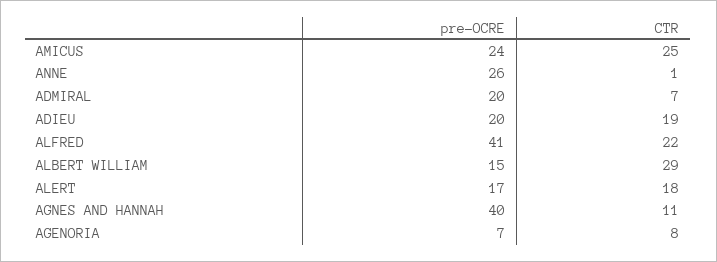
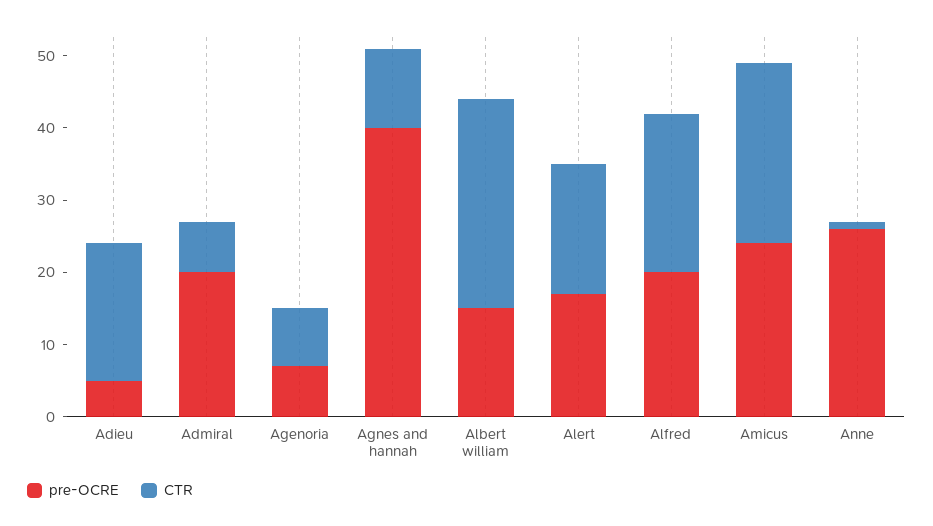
pre-OCRE, ADIEU: 20 -> 5
pre-OCRE, ALFRED: 41 -> 20

